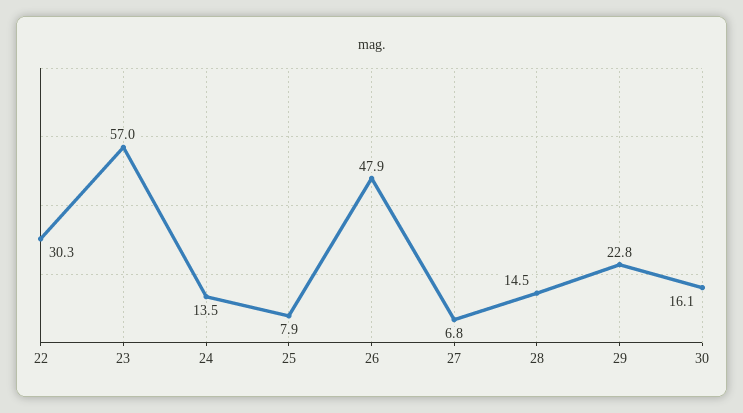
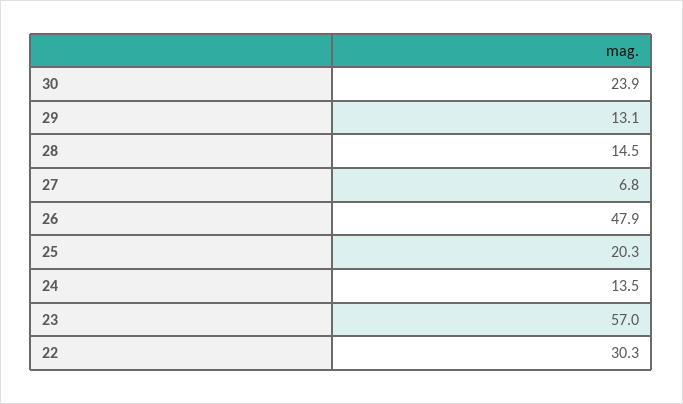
25: 7.9 -> 20.3
29: 22.8 -> 13.1
30: 16.1 -> 23.9

